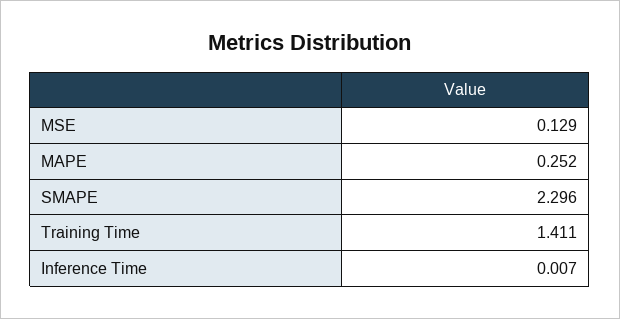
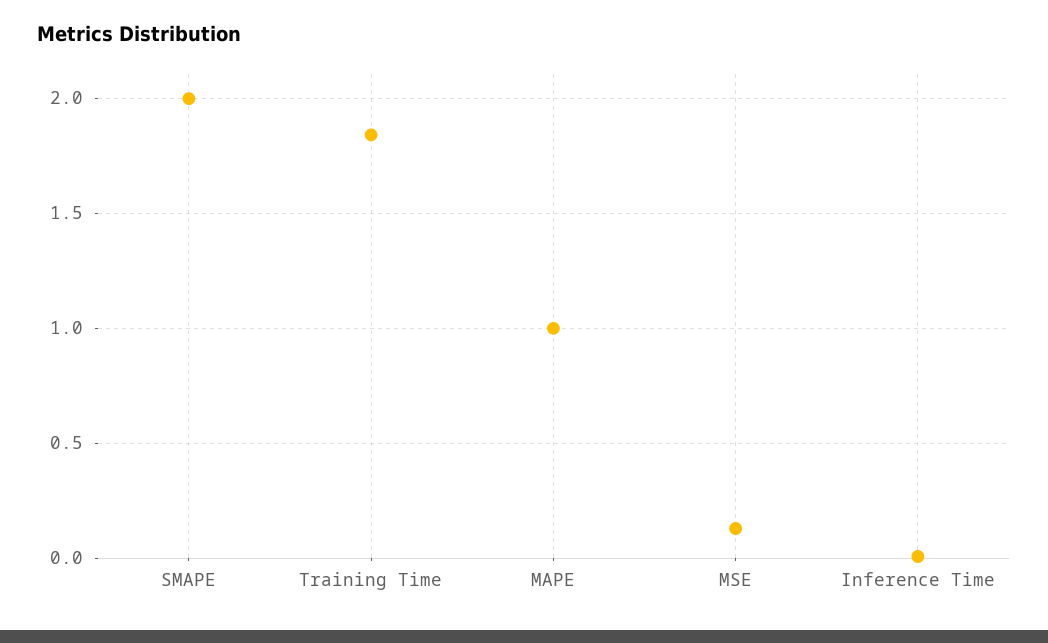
MAPE: 0.252 -> 1
SMAPE: 2.296 -> 2
Training Time: 1.411 -> 1.85

